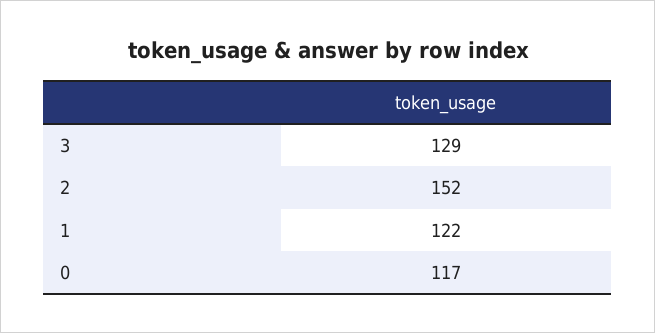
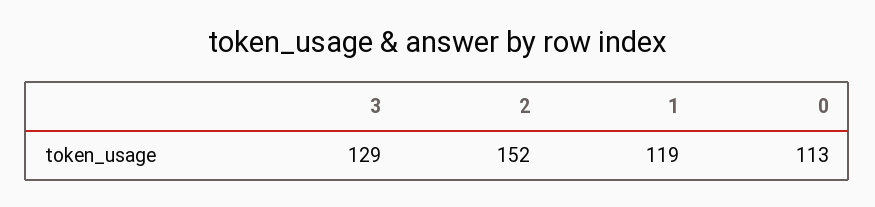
1: 122 -> 119
0: 117 -> 113

